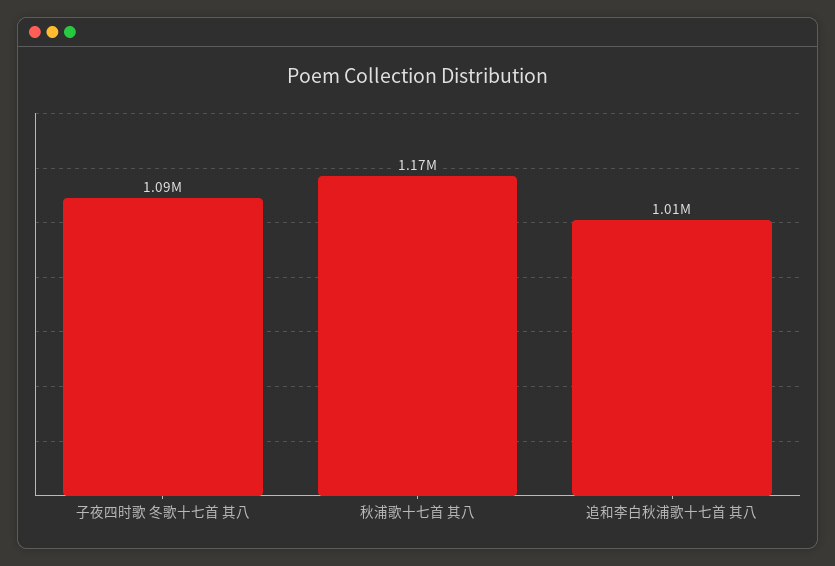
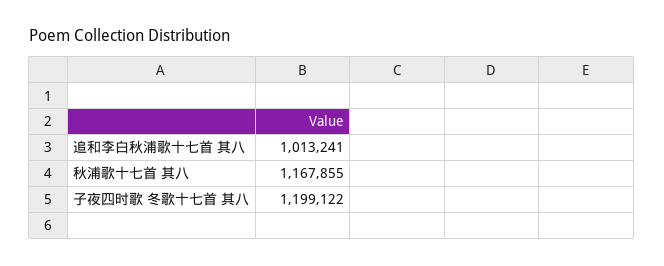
子夜四时歌 冬歌十七首 其八: 1090000 -> 1199122

